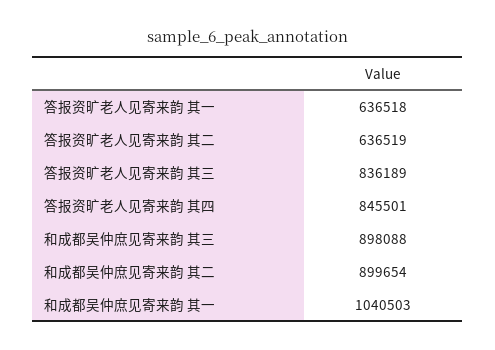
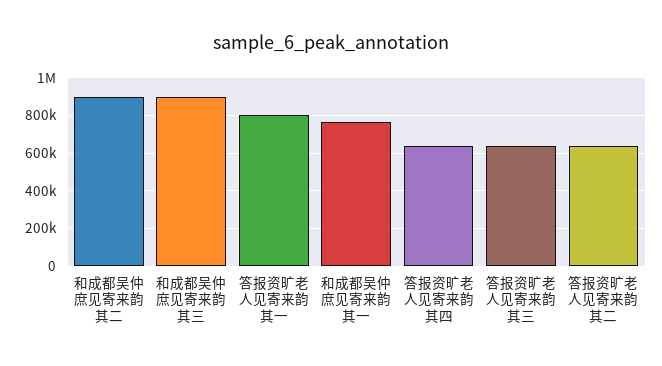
答报资旷老人见寄来韵 其一: 636518 -> 800000
答报资旷老人见寄来韵 其三: 836189 -> 650000
答报资旷老人见寄来韵 其四: 845501 -> 650000
和成都吴仲庶见寄来韵 其一: 1040503 -> 750000

